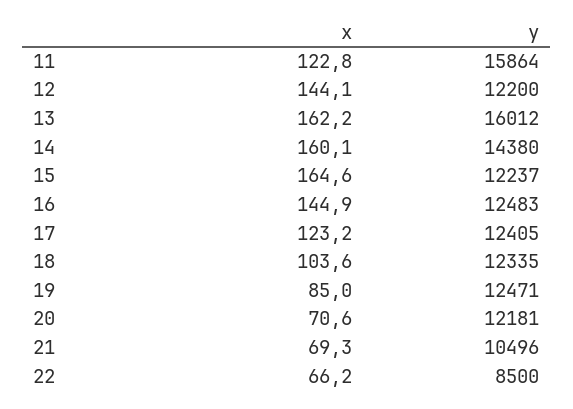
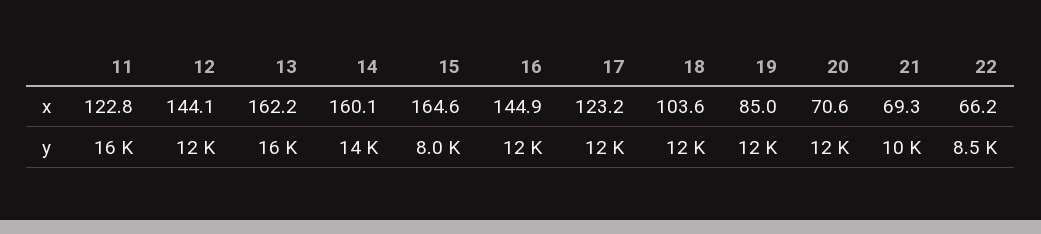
y, 15: 12237 -> 8000

